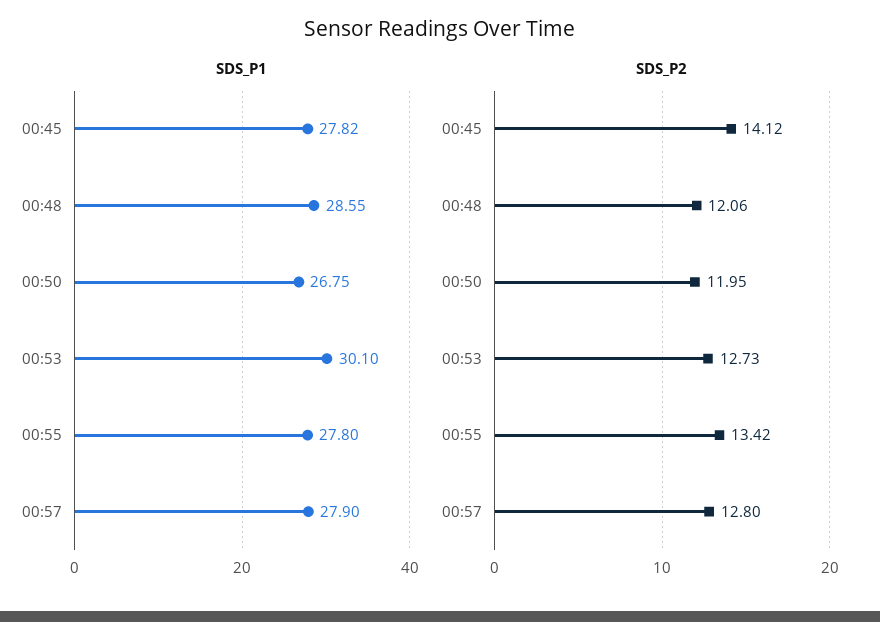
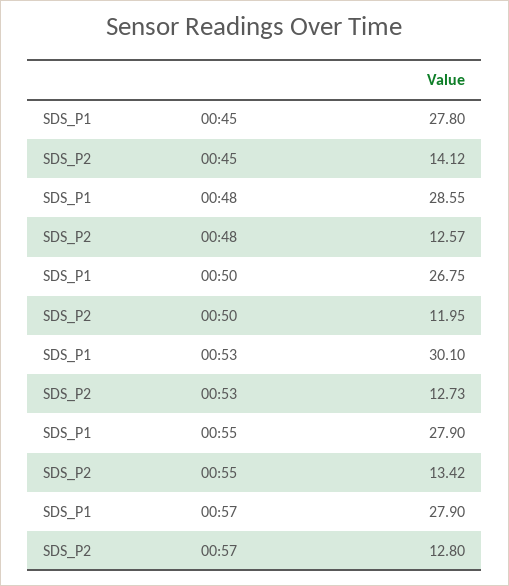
SDS_P1, 00:45: 27.82 -> 27.8
SDS_P1, 00:55: 27.8 -> 27.9
SDS_P2, 00:48: 12.06 -> 12.57

